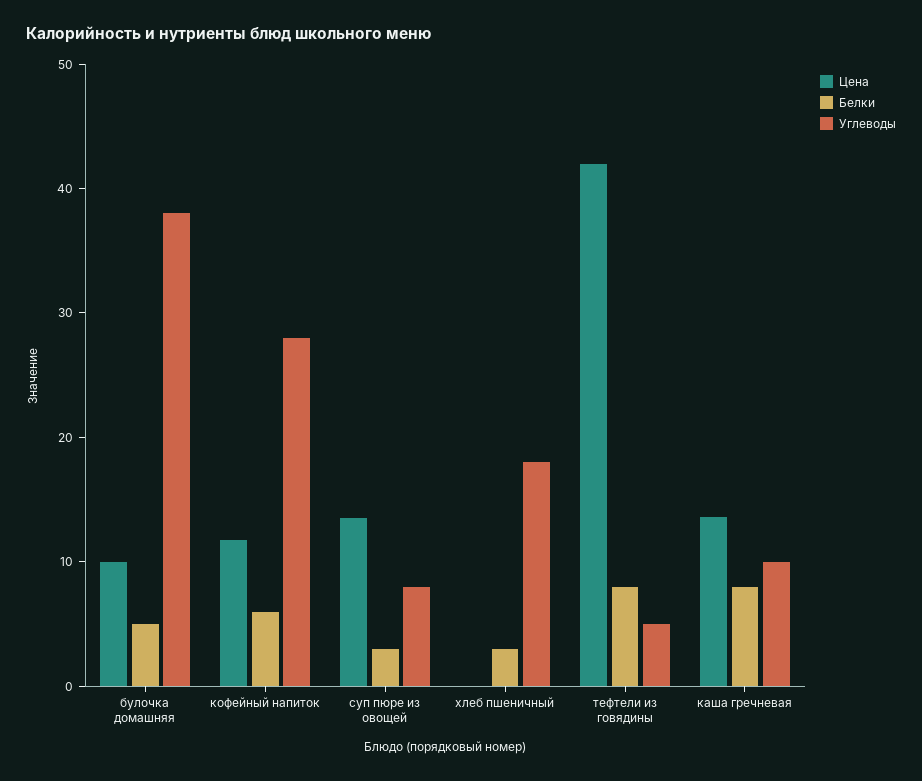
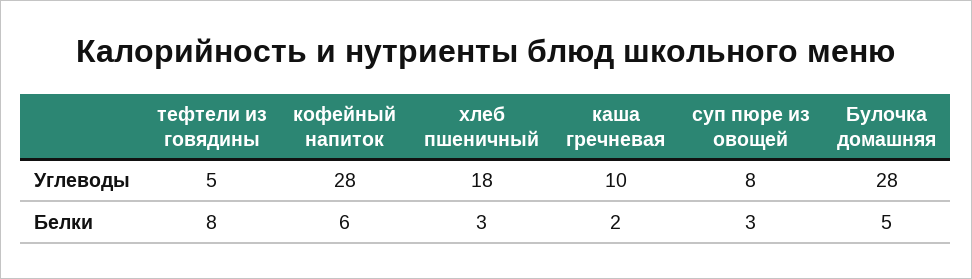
Цена, булочка домашняя: 10 -> none
Углеводы, булочка домашняя: 38 -> 28
Цена, кофейный напиток: 12 -> none
Цена, суп пюре из овощей: 14 -> none
Цена, хлеб пшеничный: 0 -> none
Цена, тефтели из говядины: 42 -> none
Цена, каша гречневая: 14 -> none
Белки, каша гречневая: 8 -> 2

